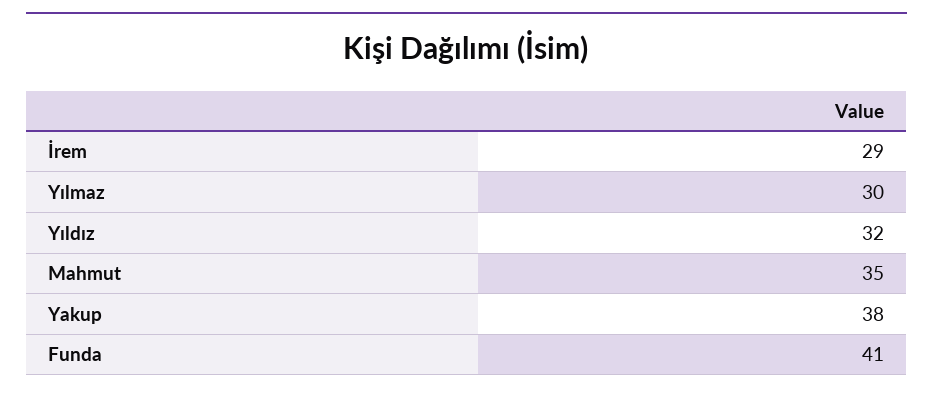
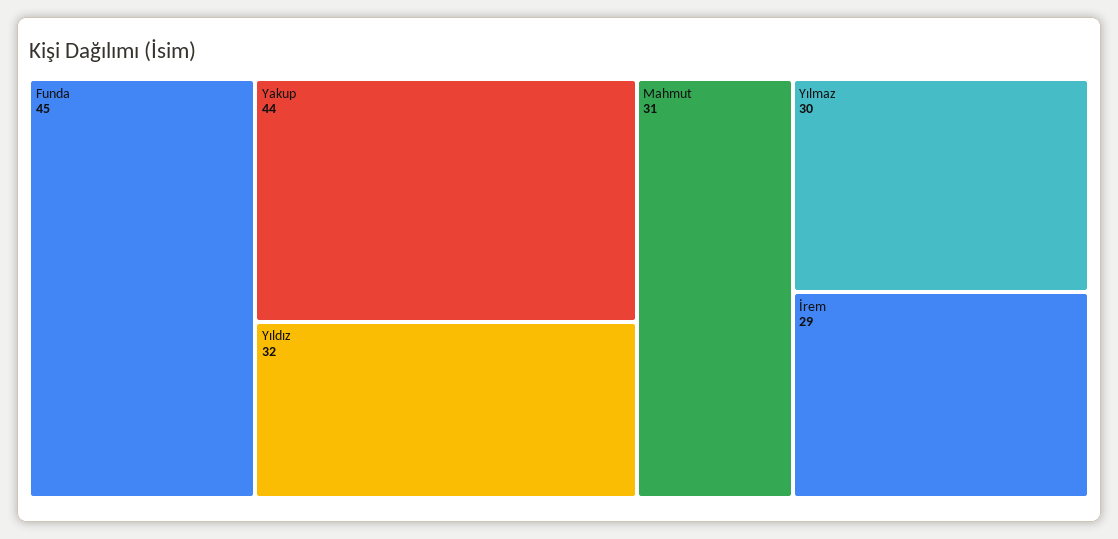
Mahmut: 35 -> 31
Yakup: 38 -> 44
Funda: 41 -> 45

